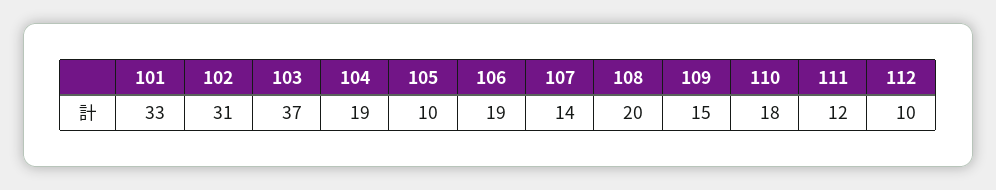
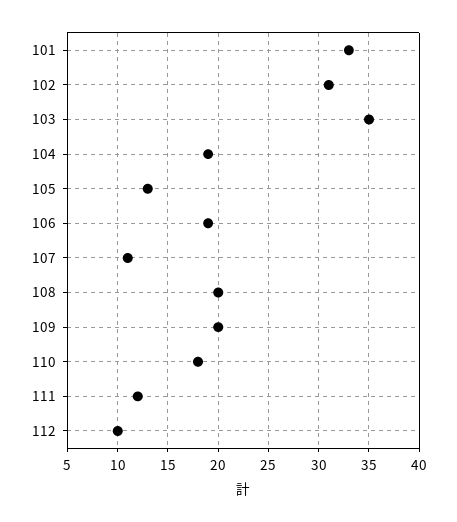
103: 37 -> 35
105: 10 -> 13
107: 14 -> 11
109: 15 -> 20

